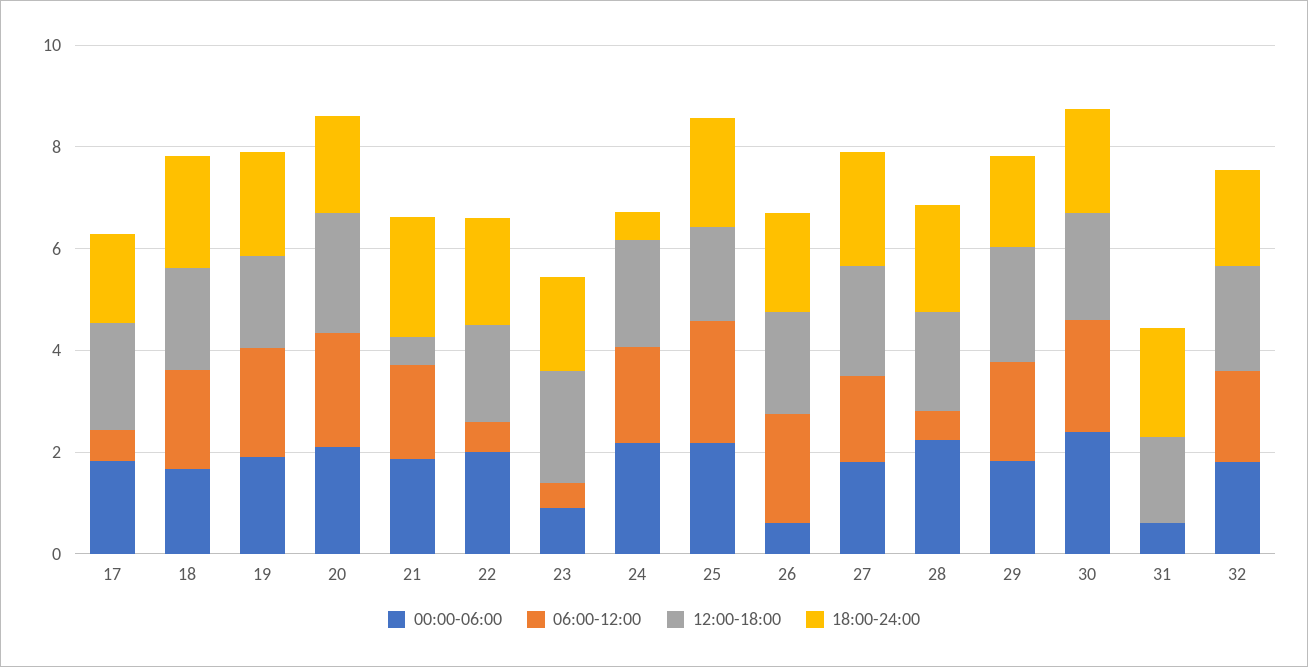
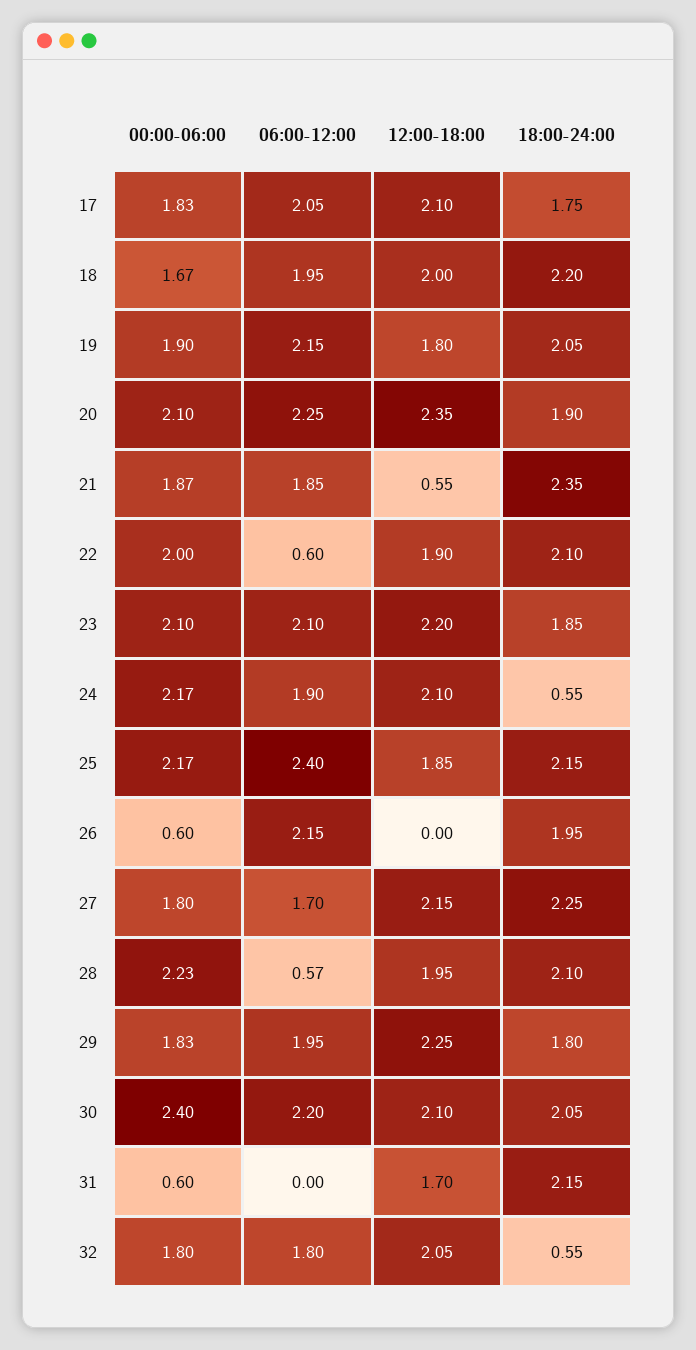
06:00-12:00, 17: 0.5 -> 2.05
00:00-06:00, 23: 1 -> 2.1
06:00-12:00, 23: 0.5 -> 2.1
12:00-18:00, 26: 2 -> 0
18:00-24:00, 32: 2 -> 0.55

